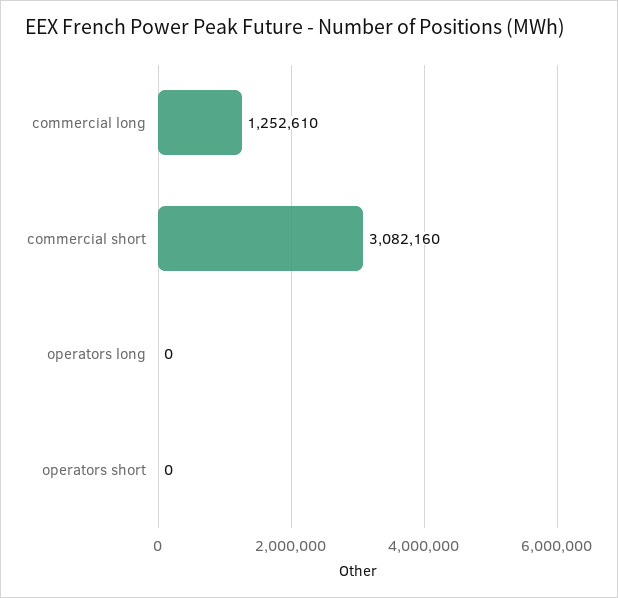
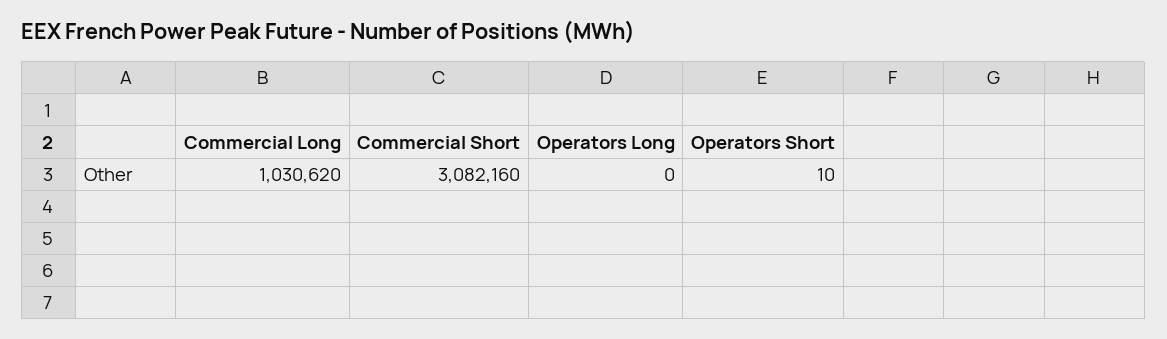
commercial long: 1252610 -> 1030620
operators short: 0 -> 10

